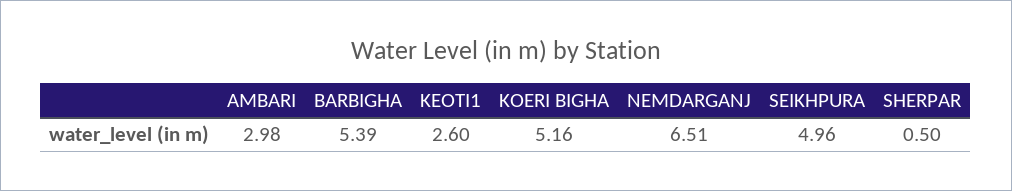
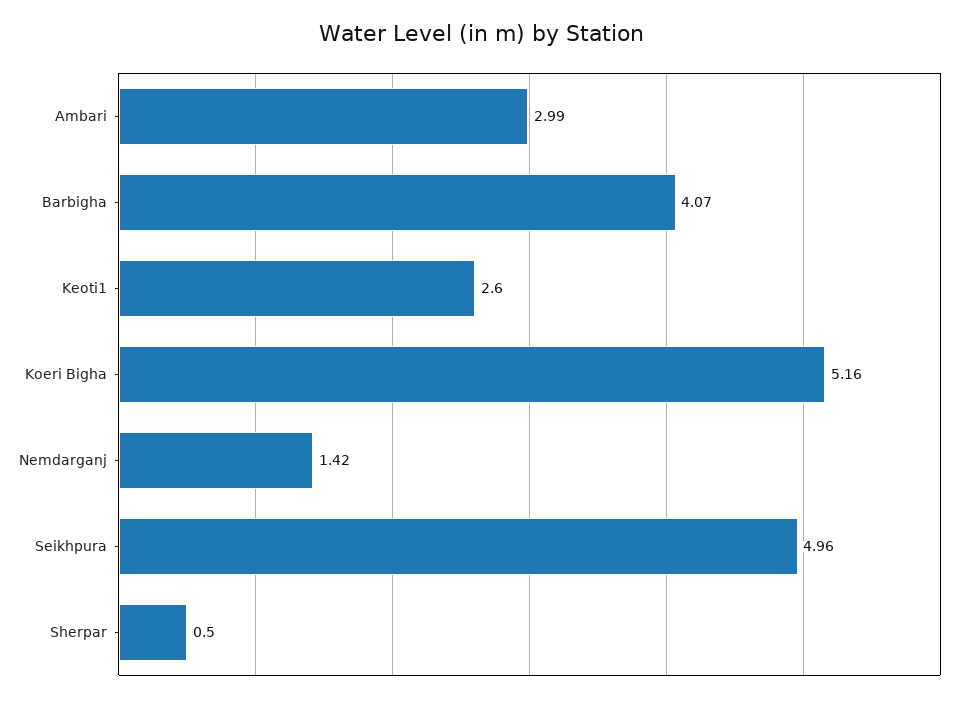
AMBARI: 2.98 -> 2.99
BARBIGHA: 5.39 -> 4.07
NEMDARGANJ: 6.51 -> 1.42

